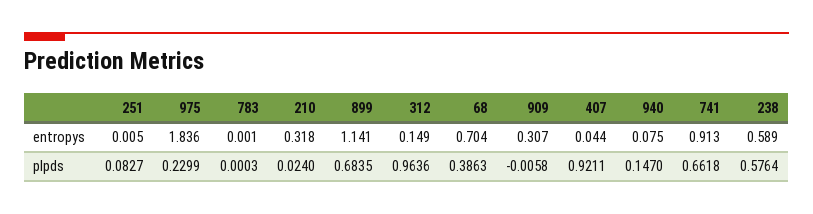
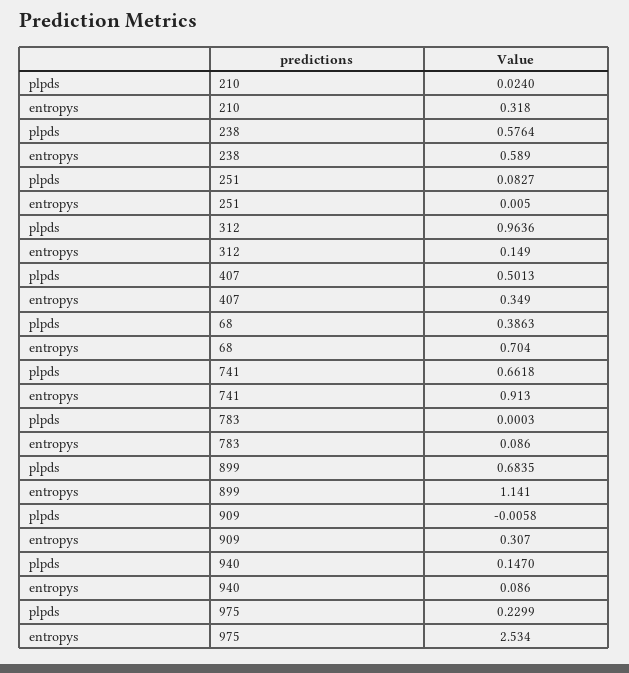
975, entropys: 1.836 -> 2.534
783, entropys: 0.001 -> 0.086
407, entropys: 0.044 -> 0.349
940, entropys: 0.075 -> 0.086
407, plpds: 0.9211 -> 0.5013

